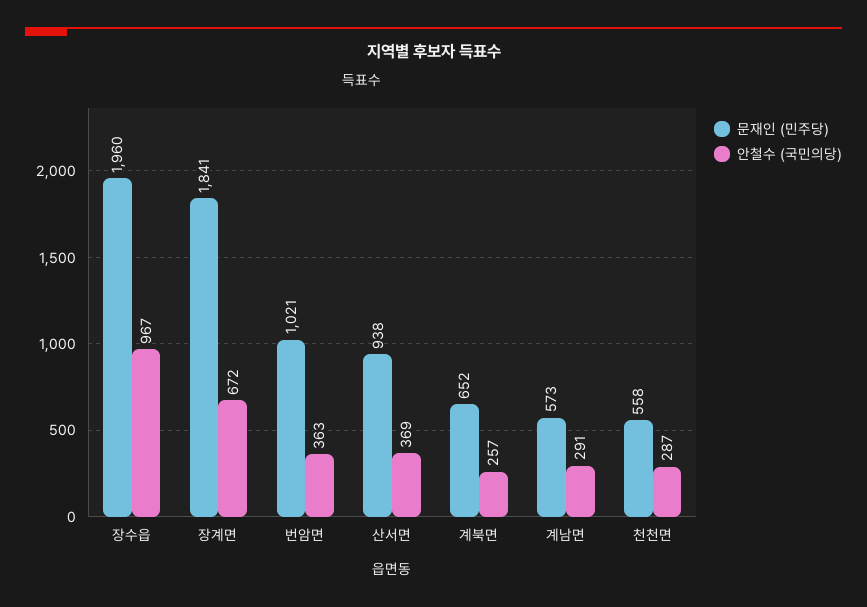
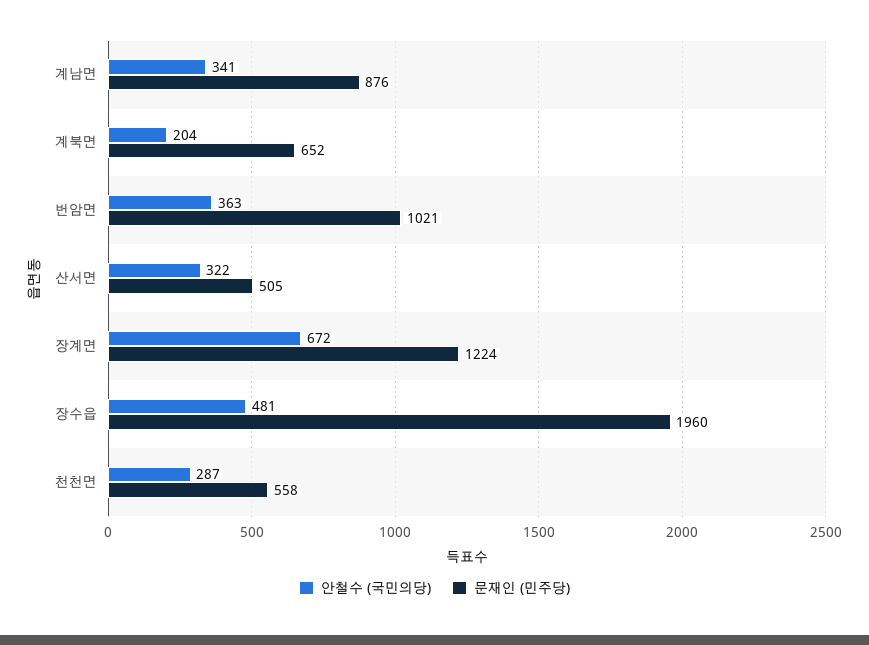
안철수 (국민의당), 장수읍: 967 -> 481
문재인 (민주당), 장계면: 1841 -> 1224
문재인 (민주당), 산서면: 938 -> 505
안철수 (국민의당), 산서면: 369 -> 322
안철수 (국민의당), 계북면: 257 -> 204
문재인 (민주당), 계남면: 573 -> 876
안철수 (국민의당), 계남면: 291 -> 341

